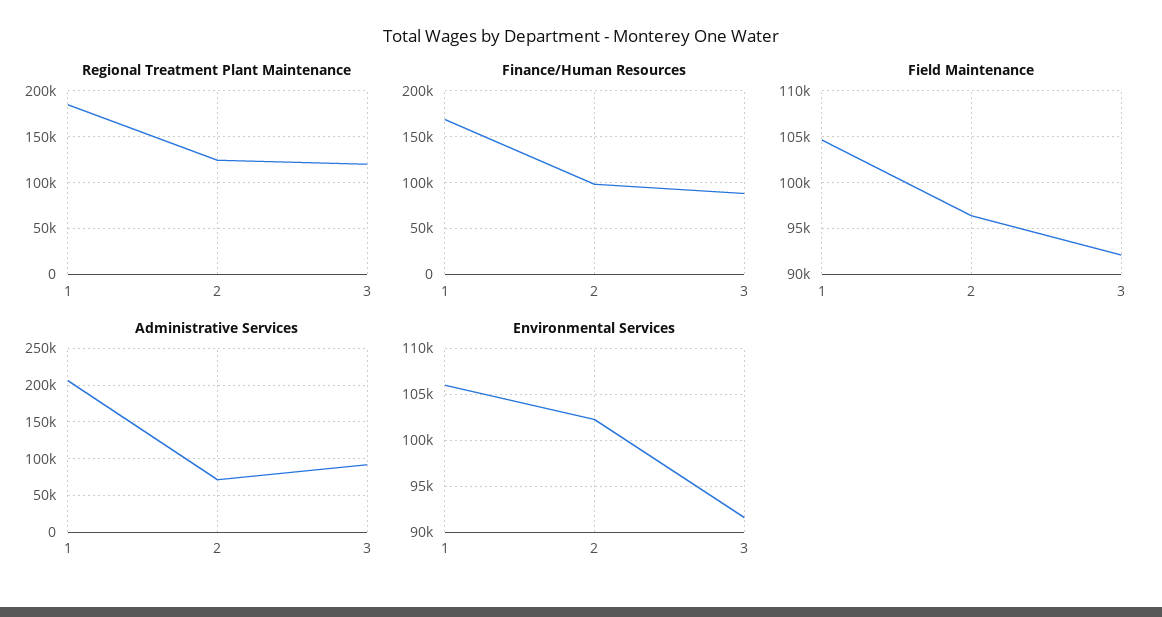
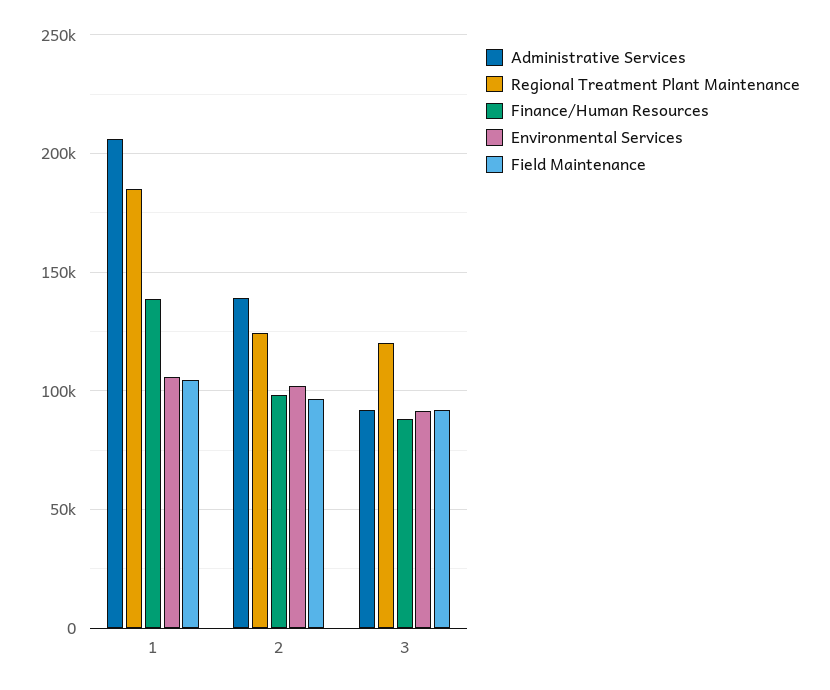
Finance/Human Resources, 1: 170000 -> 140000
Administrative Services, 2: 70000 -> 140000

